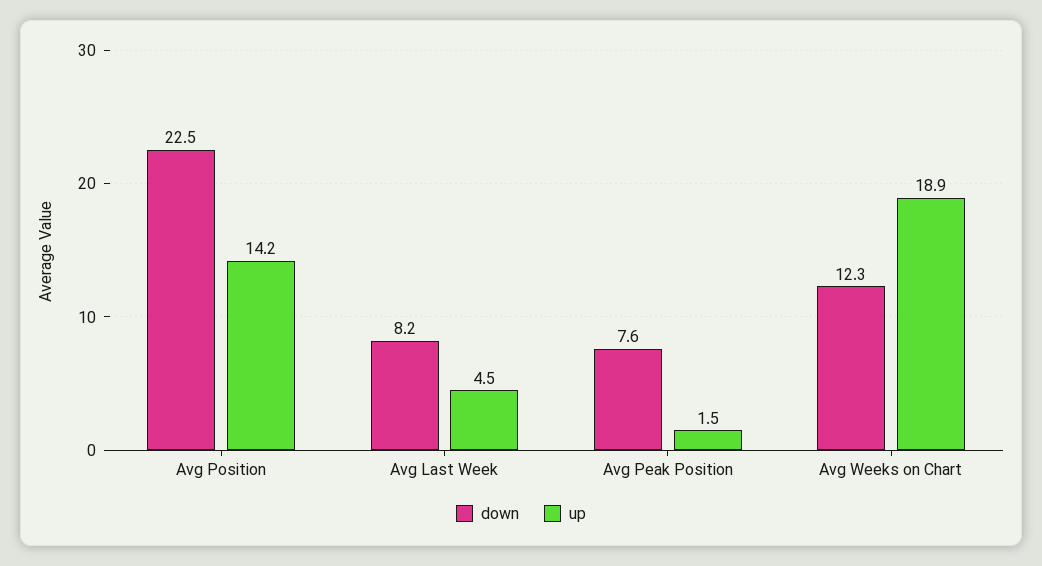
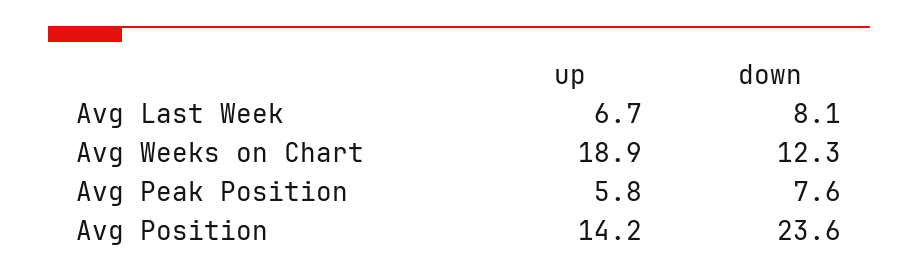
down, Avg Position: 22.5 -> 23.6
down, Avg Last Week: 8.2 -> 8.1
up, Avg Last Week: 4.5 -> 6.7
up, Avg Peak Position: 1.5 -> 5.8

